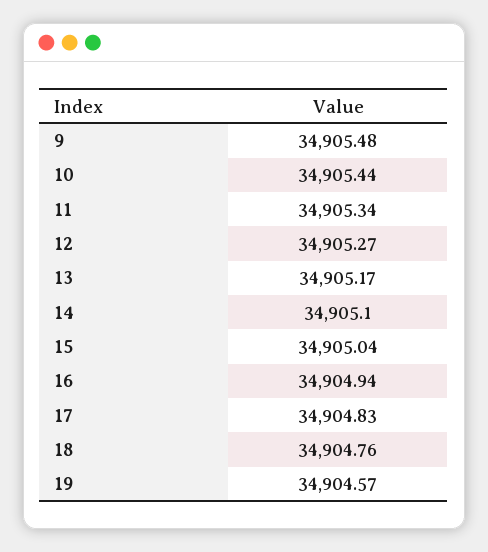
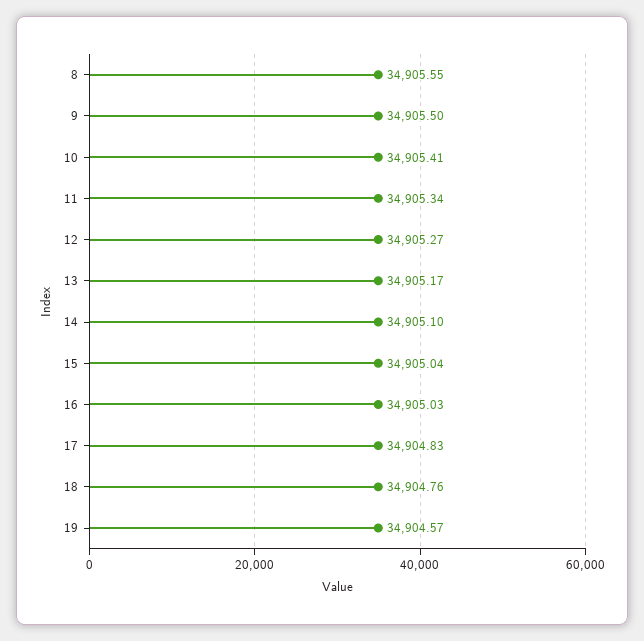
9: 34905.48 -> 34905.5
10: 34905.44 -> 34905.41
16: 34904.94 -> 34905.03
8: none -> 34905.55

